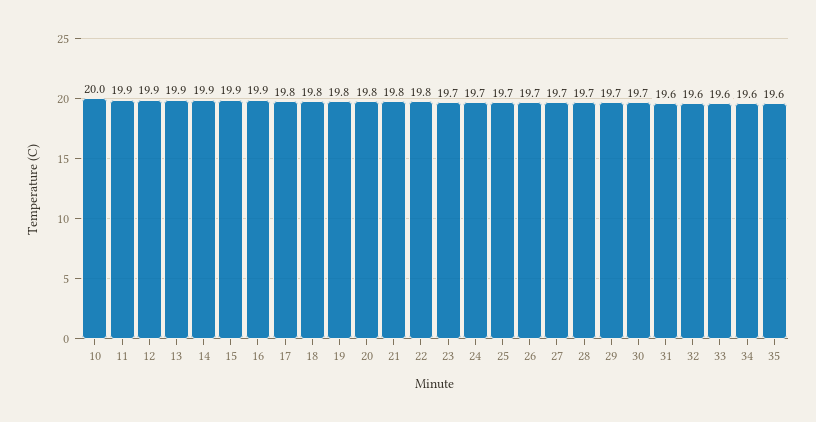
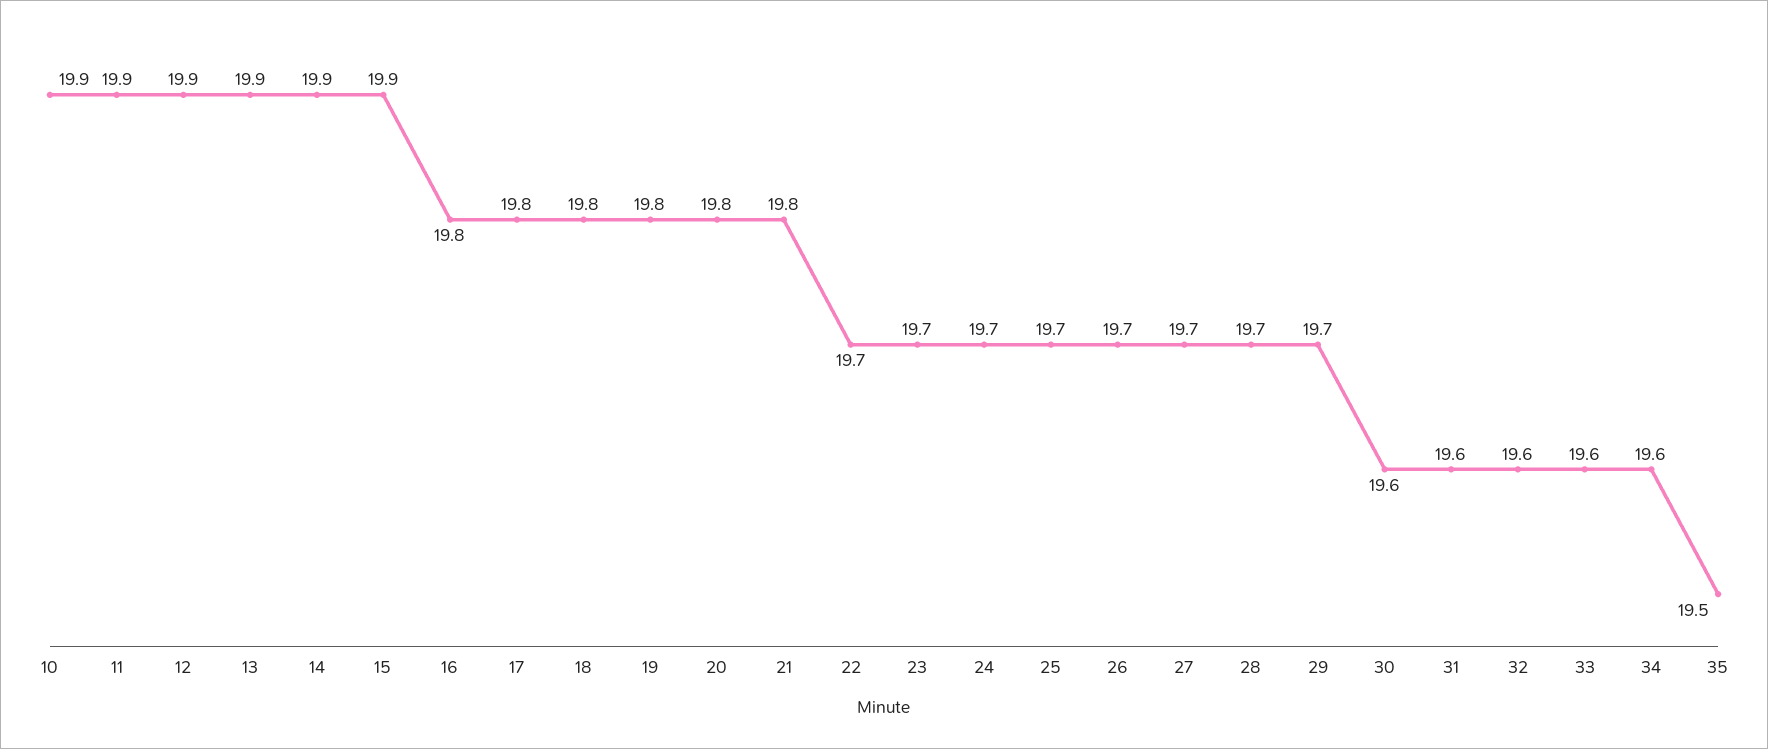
10: 20 -> 19.9
16: 19.9 -> 19.8
22: 19.8 -> 19.7
30: 19.7 -> 19.6
35: 19.6 -> 19.5

